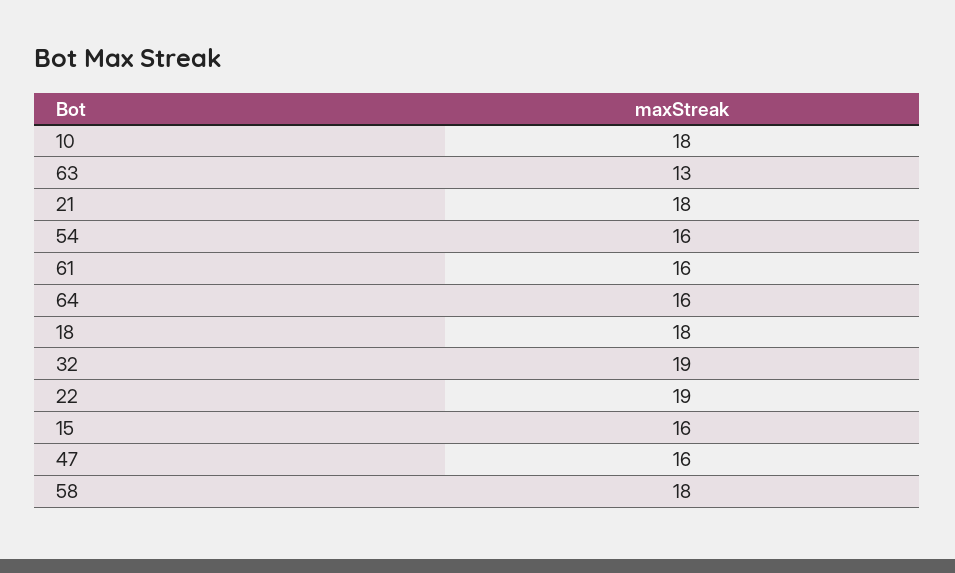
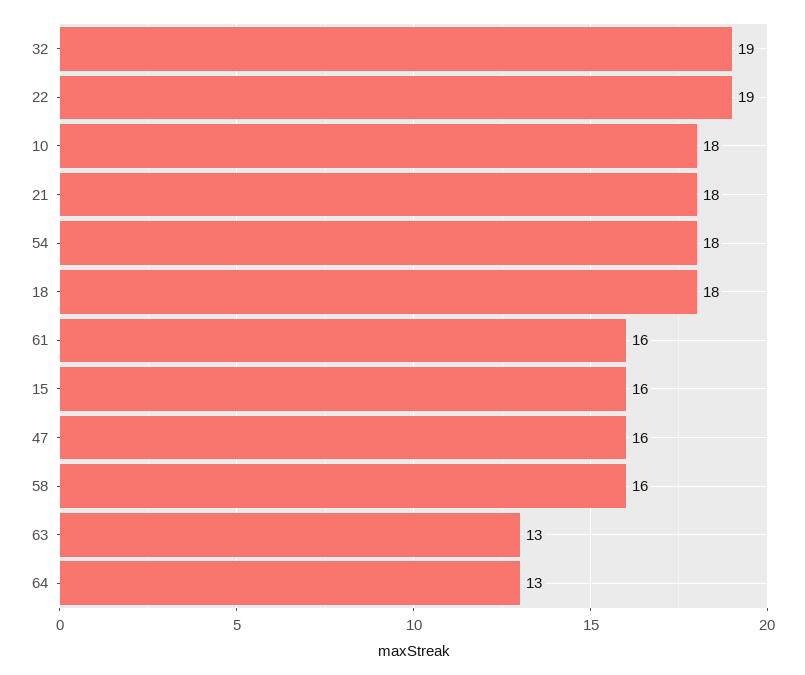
54: 16 -> 18
64: 16 -> 13
58: 18 -> 16

